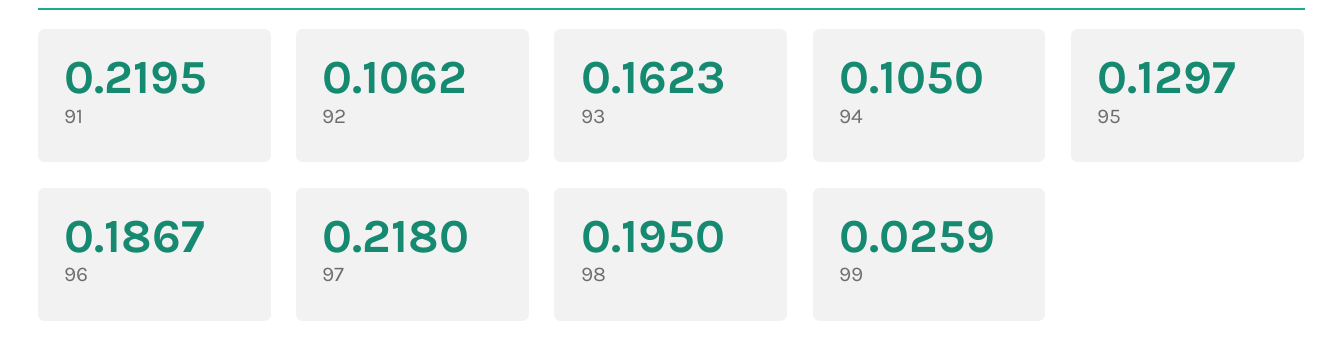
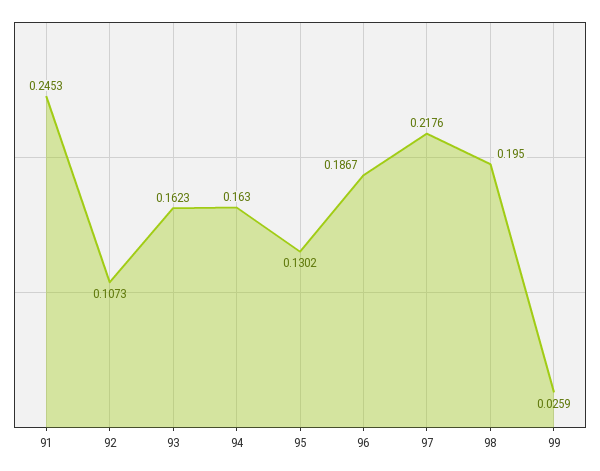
91: 0.2195 -> 0.2453
92: 0.1062 -> 0.1073
94: 0.105 -> 0.163
95: 0.1297 -> 0.1302
97: 0.218 -> 0.2176

